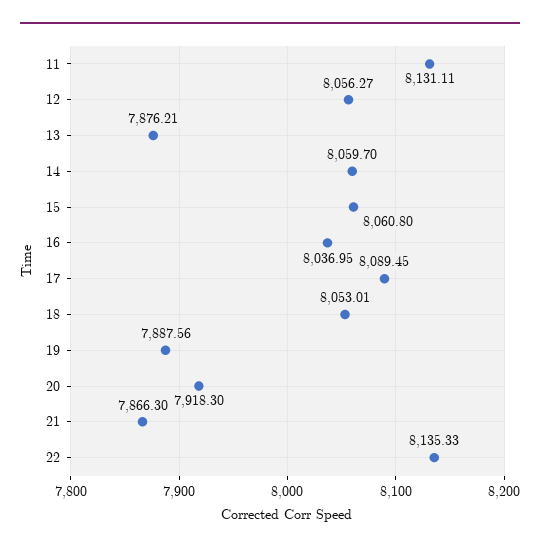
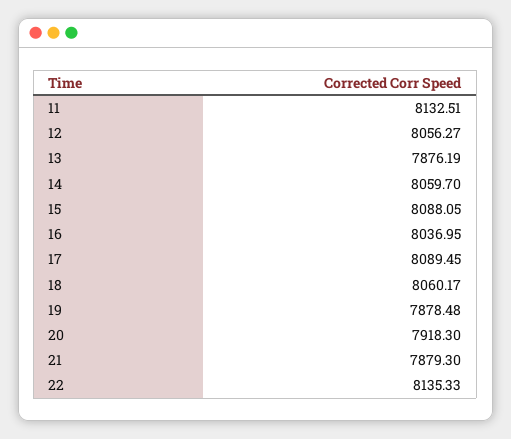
11: 8131.11 -> 8132.51
13: 7876.21 -> 7876.19
15: 8060.8 -> 8088.05
18: 8053.01 -> 8060.17
19: 7887.56 -> 7878.48
21: 7866.3 -> 7879.3

